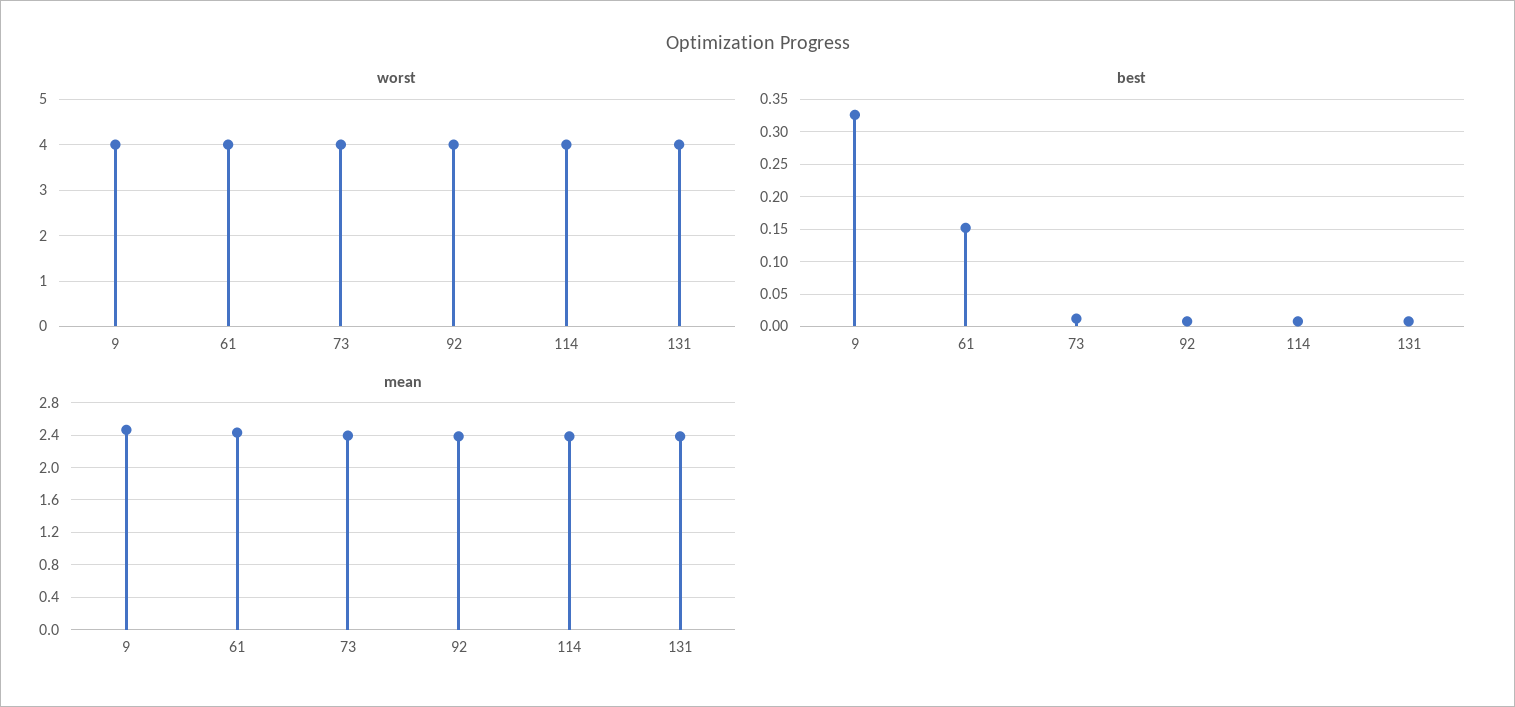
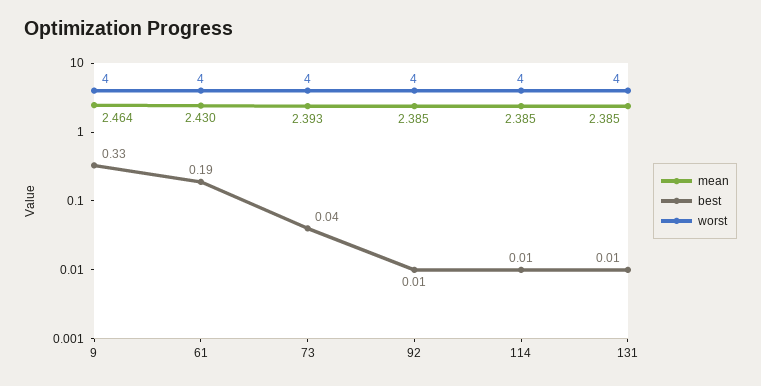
best, 61: 0.15 -> 0.19
best, 73: 0.01 -> 0.04

